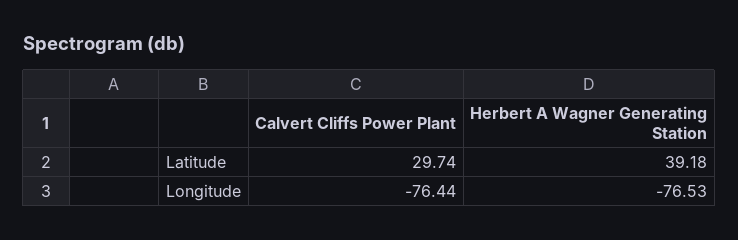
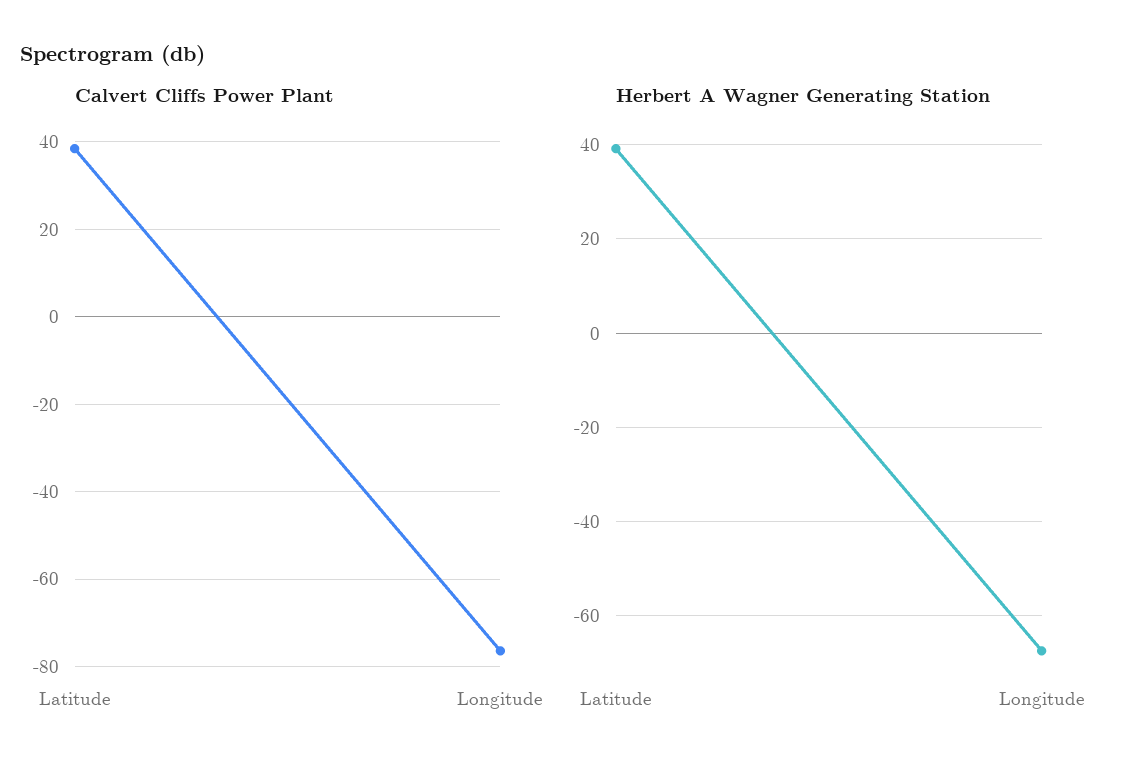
Calvert Cliffs Power Plant, Latitude: 29.74 -> 38
Herbert A Wagner Generating Station, Longitude: -76.53 -> -68

